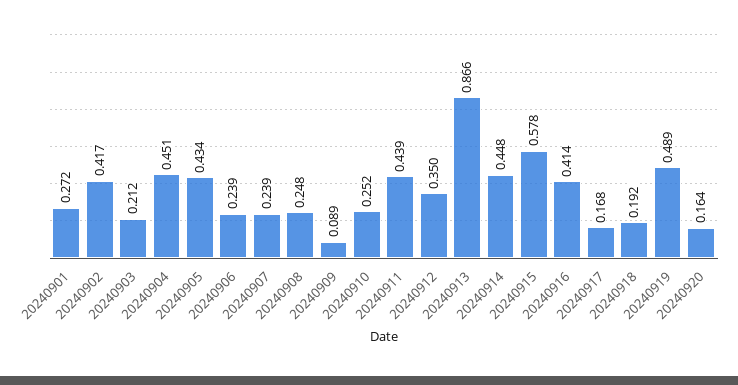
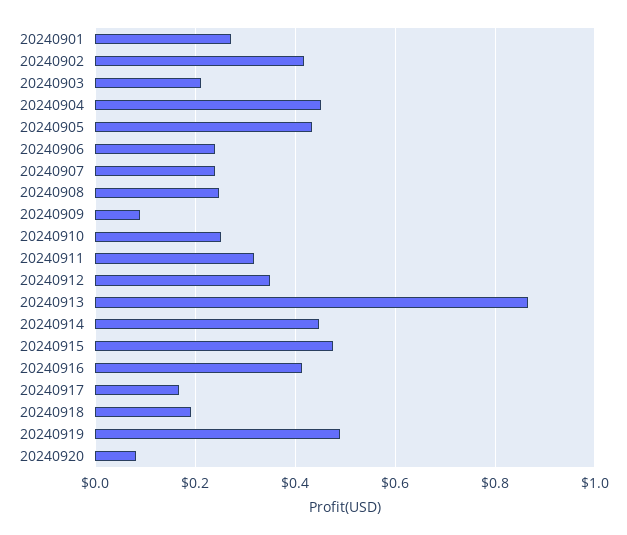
20240911: 0.439 -> 0.32
20240915: 0.578 -> 0.48
20240920: 0.164 -> 0.08

